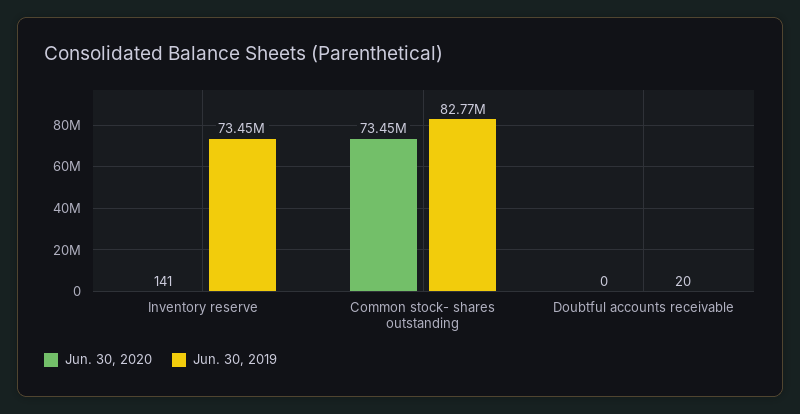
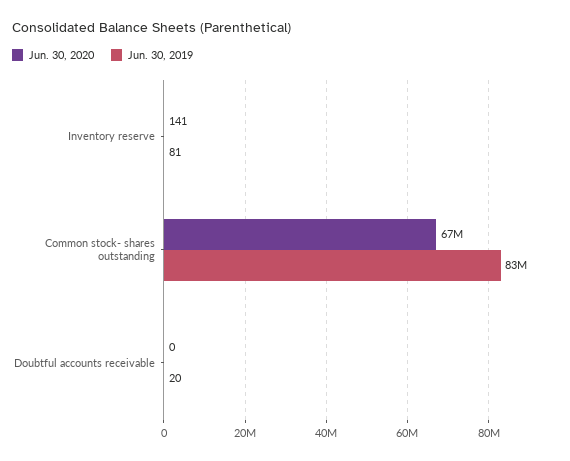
Jun. 30, 2019, Inventory reserve: 73450000 -> 81
Jun. 30, 2020, Common stock- shares outstanding: 73450000 -> 67000000

